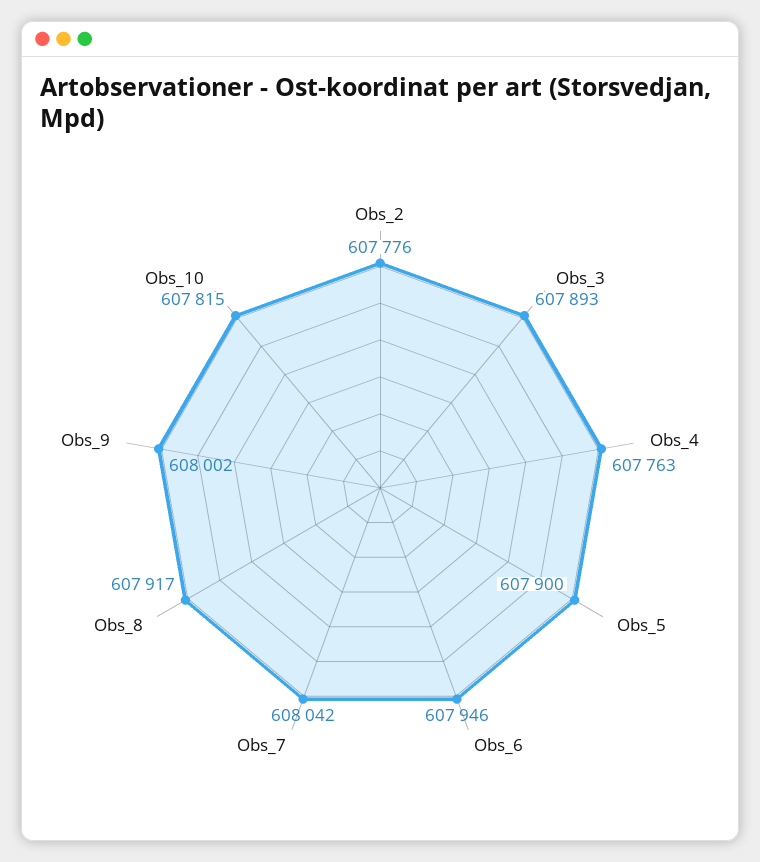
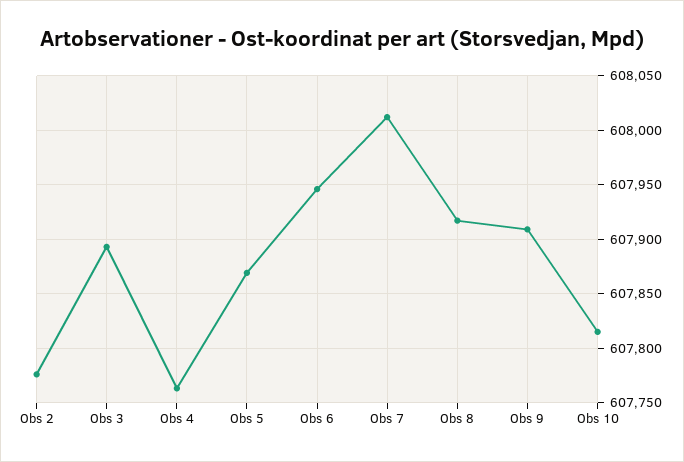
Obs_5: 607900 -> 607870
Obs_7: 608042 -> 608010
Obs_9: 608002 -> 607910

